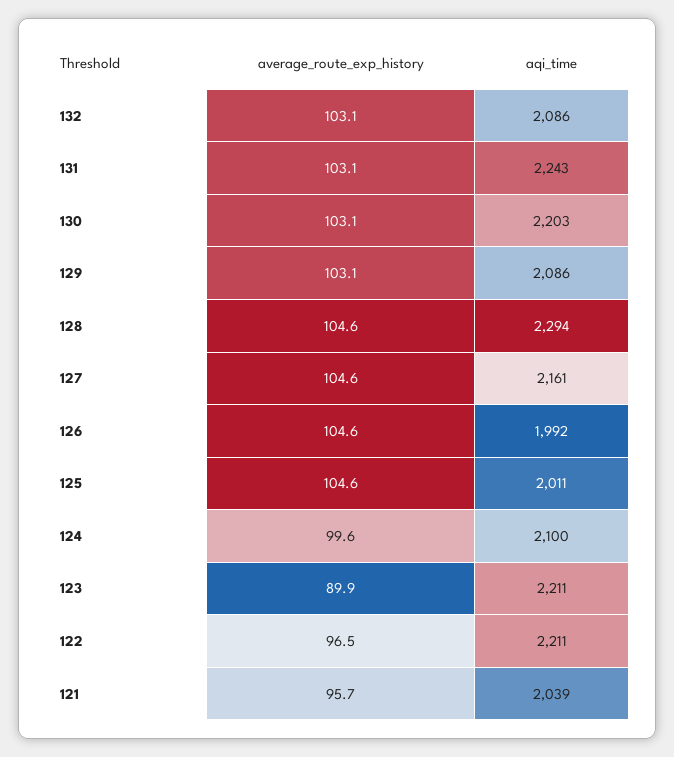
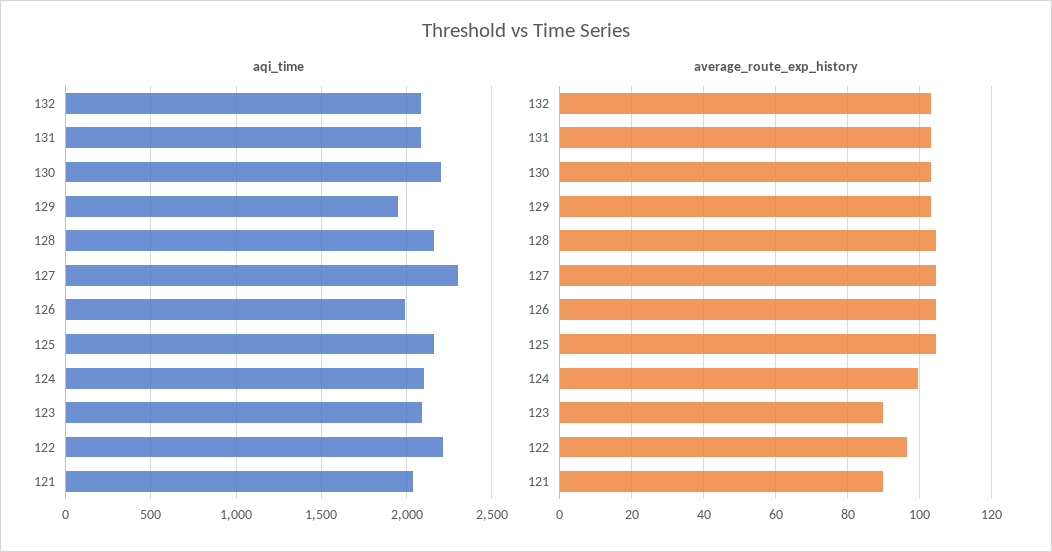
aqi_time, 131: 2243 -> 2100
aqi_time, 129: 2086 -> 1950
aqi_time, 128: 2294 -> 2150
aqi_time, 127: 2161 -> 2300
aqi_time, 125: 2011 -> 2150
aqi_time, 123: 2211 -> 2100
average_route_exp_history, 121: 95.7 -> 90

